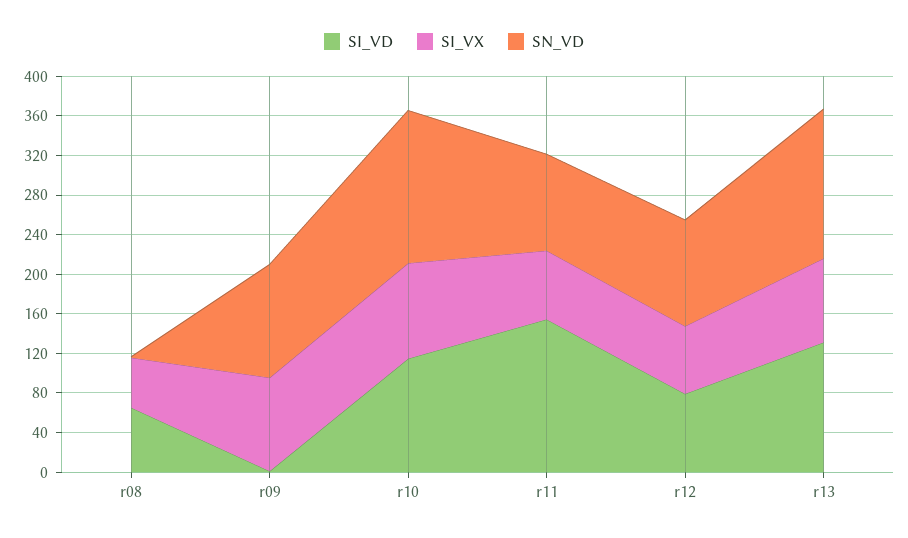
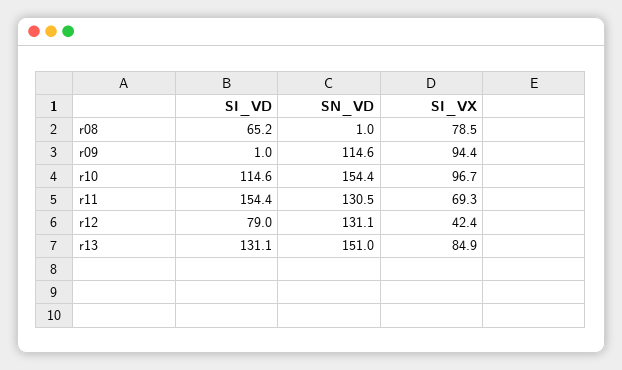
SI_VX, r08: 50 -> 78.5
SN_VD, r11: 100 -> 130.5
SI_VX, r12: 70 -> 42.4
SN_VD, r12: 110 -> 131.1

